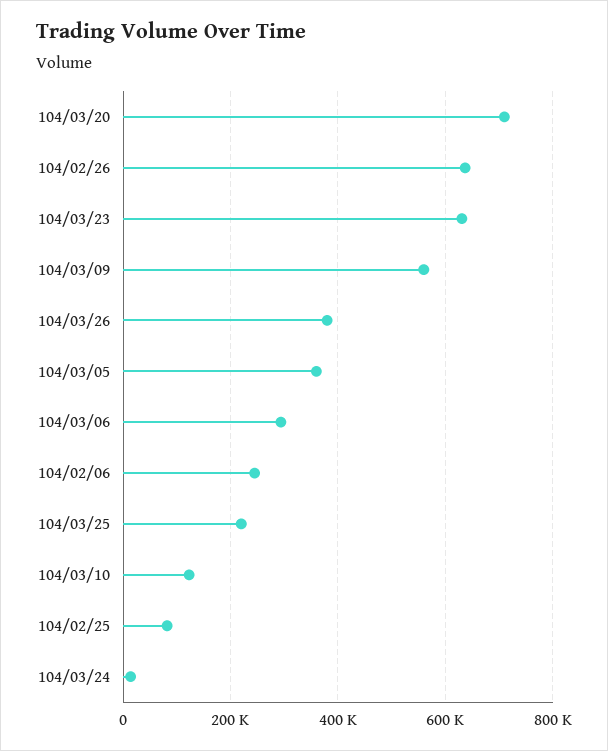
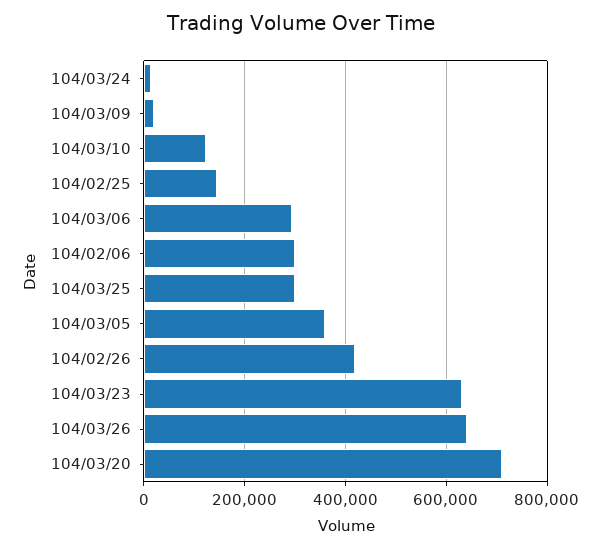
104/02/26: 640000 -> 420000
104/03/09: 560000 -> 20000
104/03/26: 380000 -> 640000
104/02/06: 240000 -> 300000
104/03/25: 220000 -> 300000
104/02/25: 80000 -> 140000

